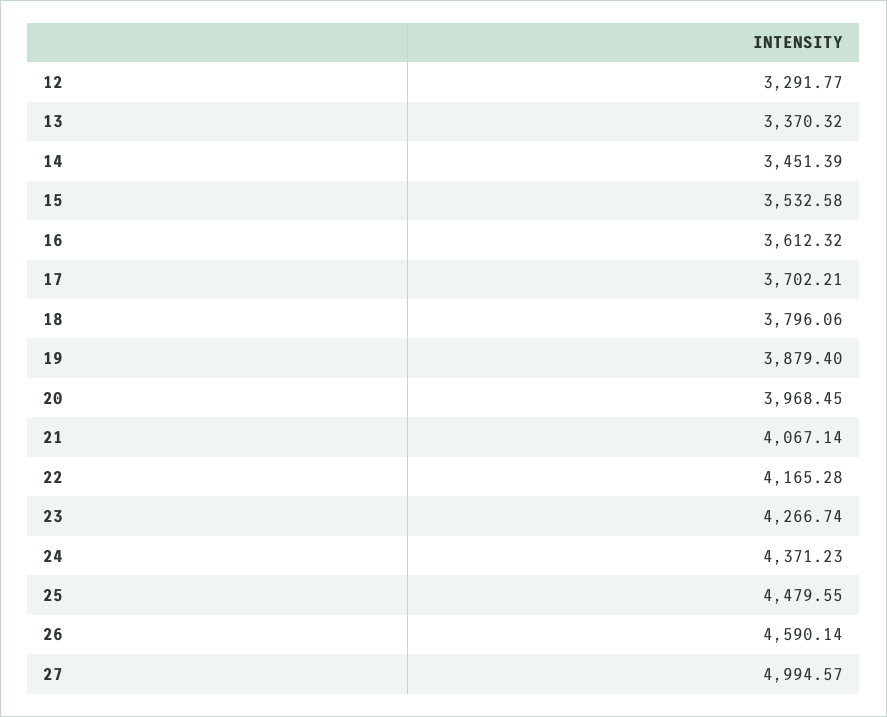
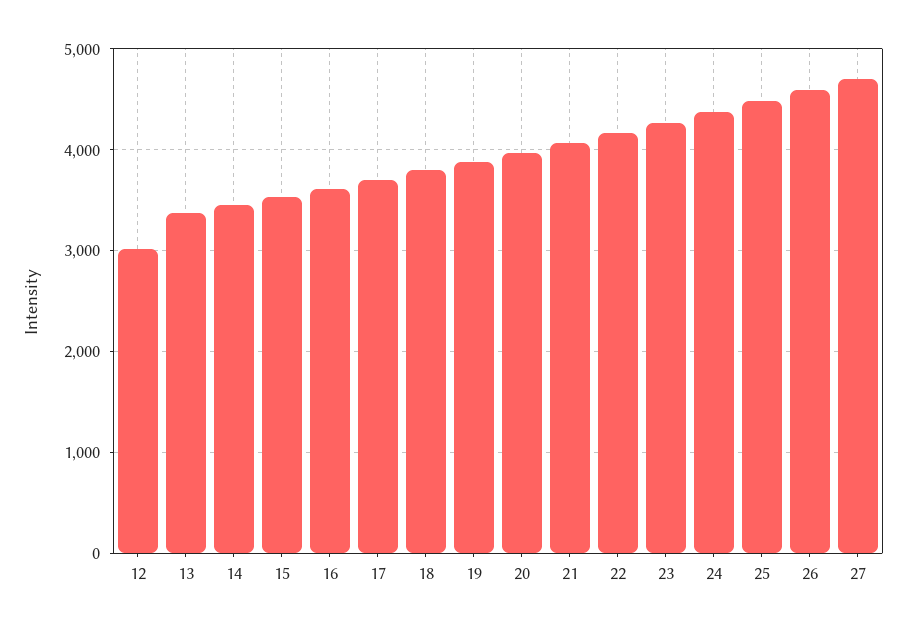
12: 3291.77 -> 3000
27: 4994.57 -> 4700

